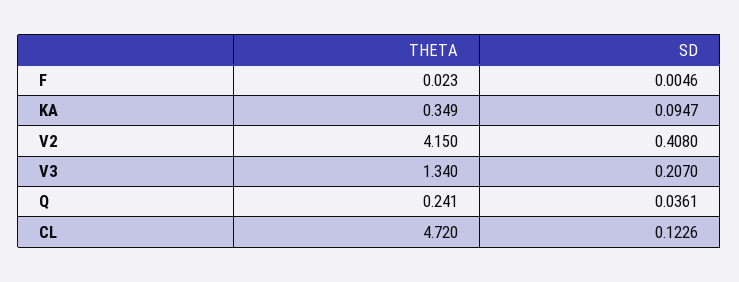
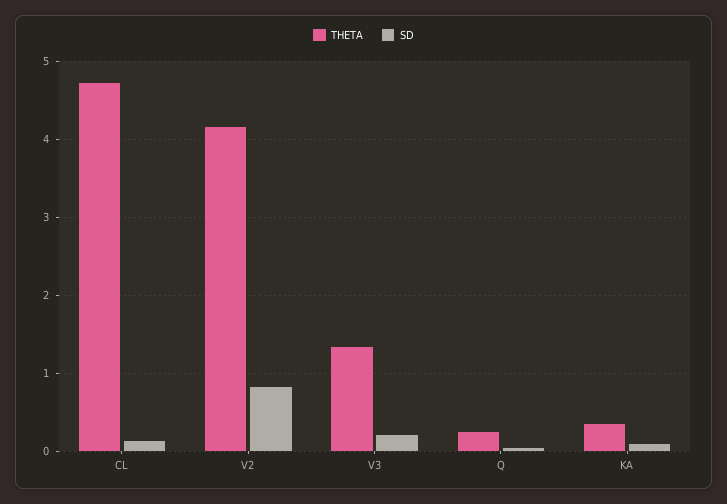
THETA, F: 0.023 -> none
SD, F: 0.0046 -> none
SD, V2: 0.408 -> 0.8

